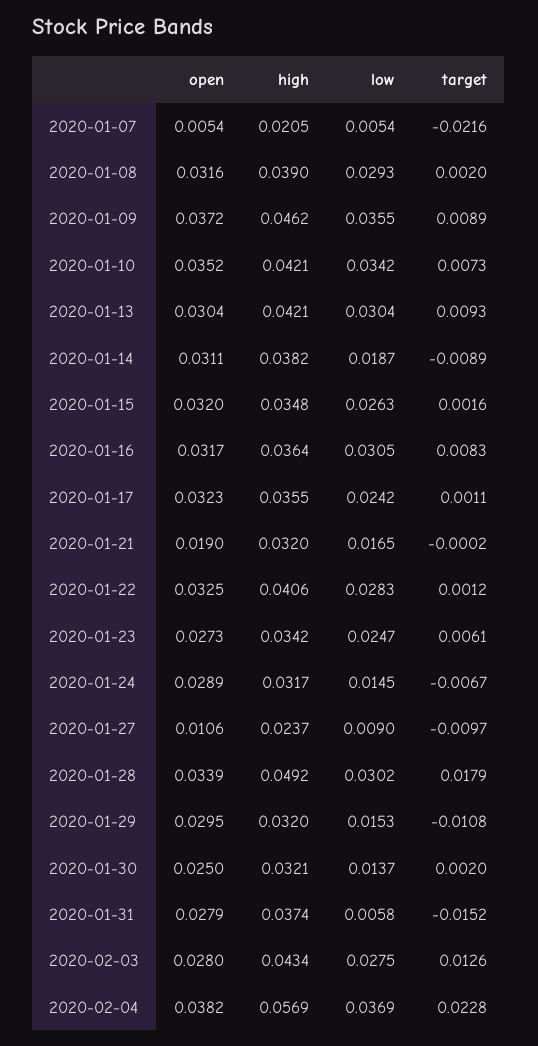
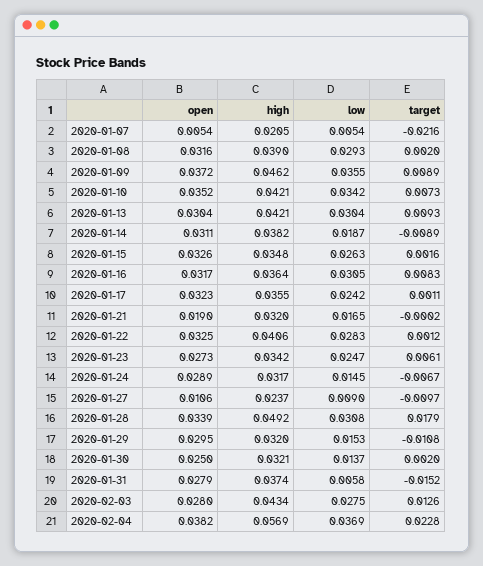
open, 2020-01-15: 0.032 -> 0.0326
low, 2020-01-28: 0.0302 -> 0.0308

